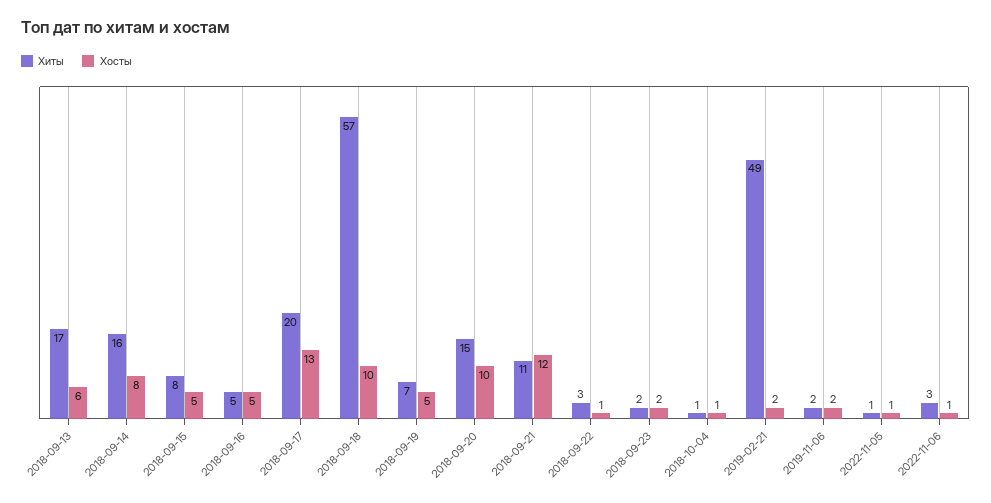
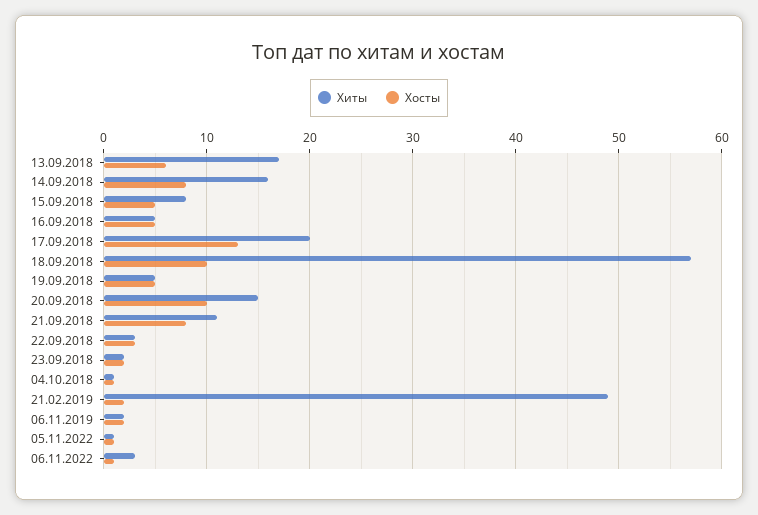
Хиты, 2018-09-19: 7 -> 5
Хосты, 2018-09-21: 12 -> 8
Хосты, 2018-09-22: 1 -> 3

